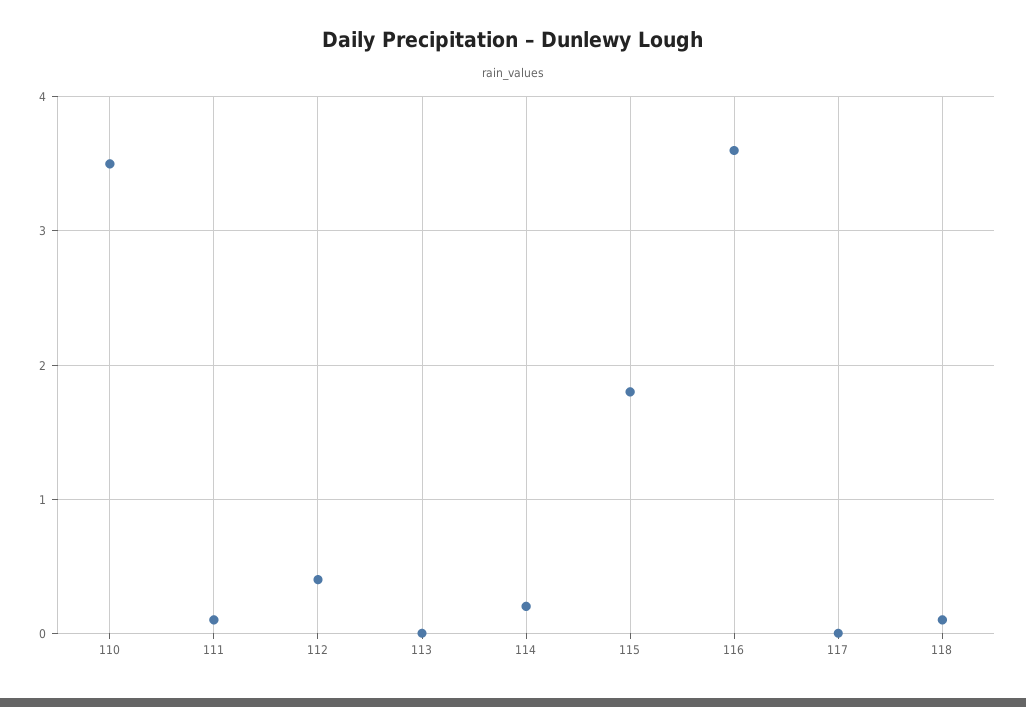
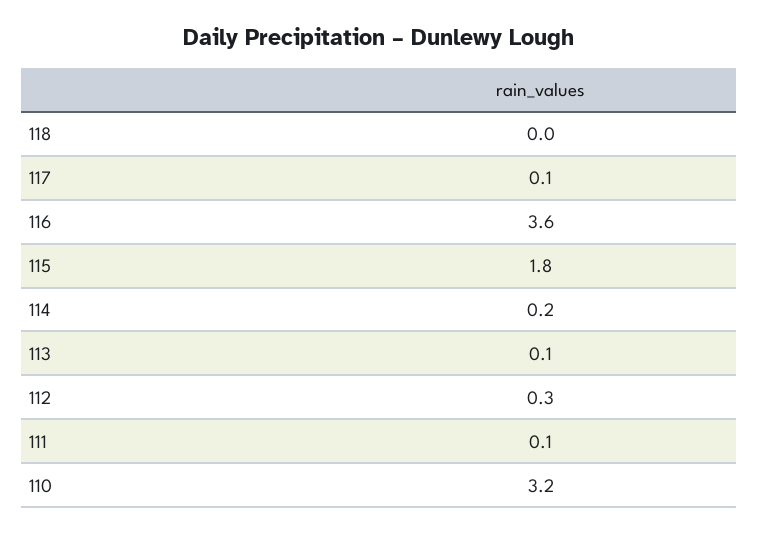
110: 3.5 -> 3.2
112: 0.4 -> 0.3
113: 0 -> 0.1
117: 0 -> 0.1
118: 0.1 -> 0

